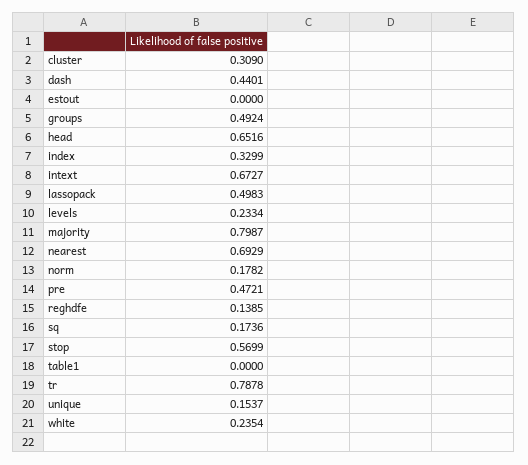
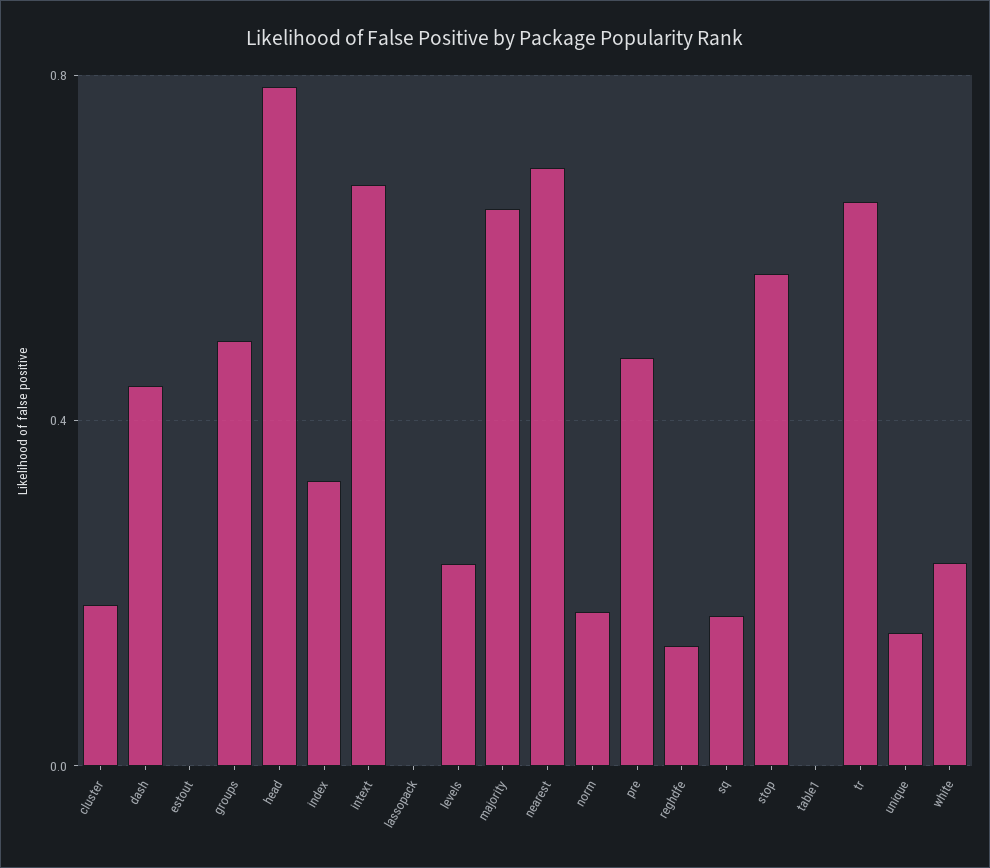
cluster: 0.309 -> 0.2
head: 0.6516 -> 0.8
lassopack: 0.4983 -> 0
majority: 0.7987 -> 0.65
tr: 0.7878 -> 0.65

